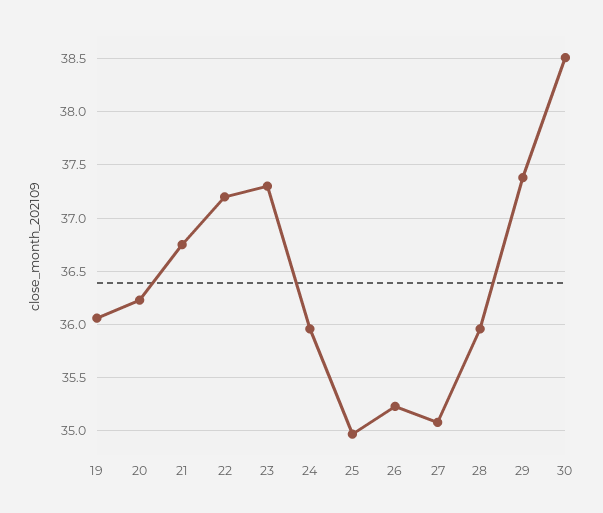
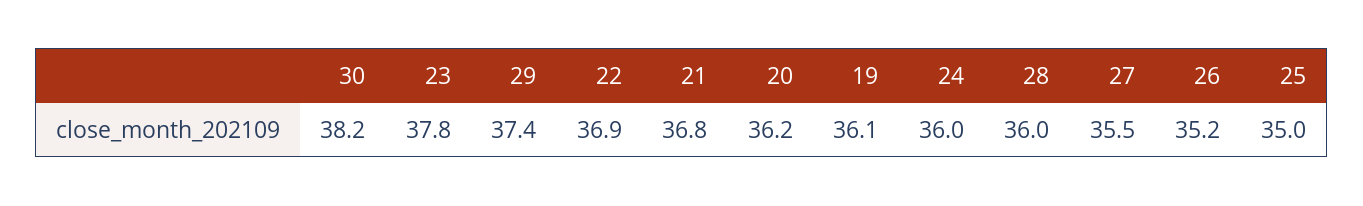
22: 37.2 -> 36.9
23: 37.3 -> 37.8
27: 35.1 -> 35.5
30: 38.5 -> 38.2

